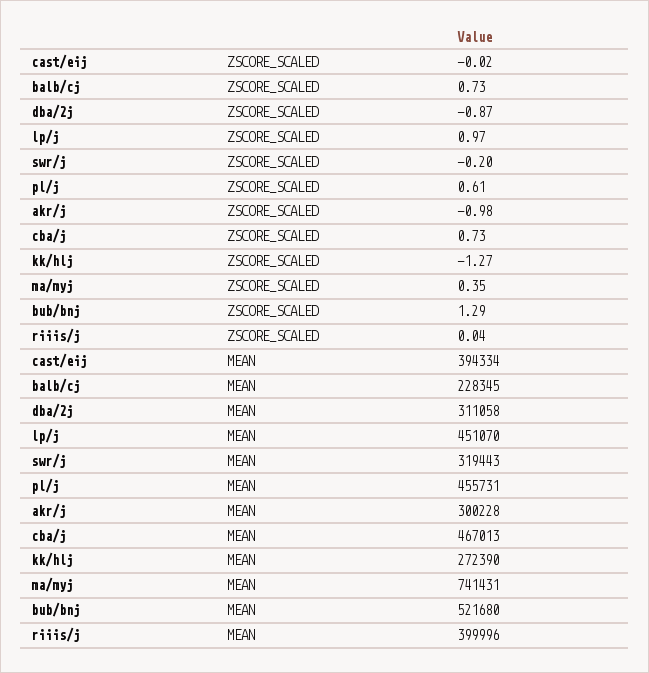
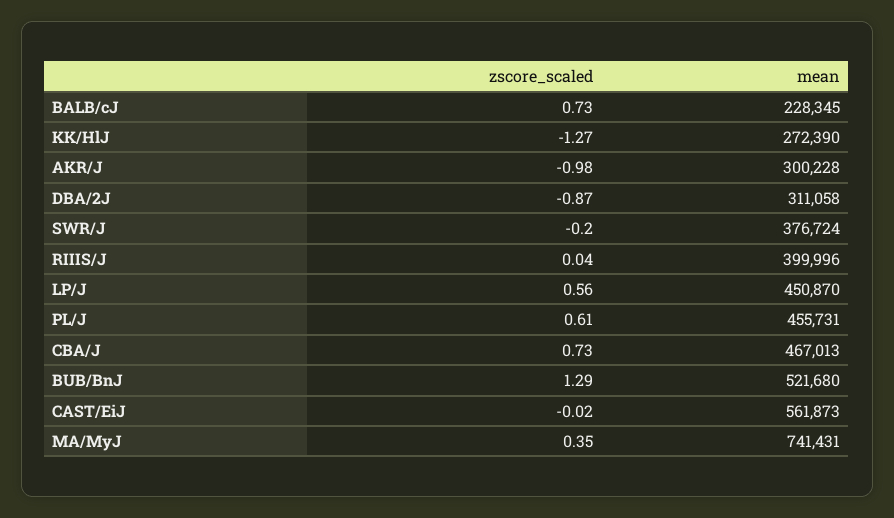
lp/j, ZSCORE_SCALED: 0.97 -> 0.56
cast/eij, MEAN: 394334 -> 561873
lp/j, MEAN: 451070 -> 450870
swr/j, MEAN: 319443 -> 376724

